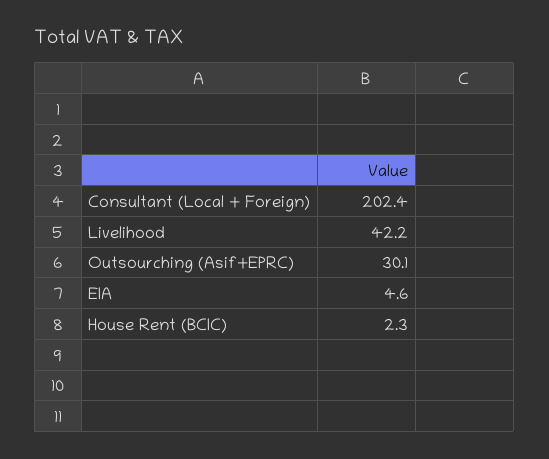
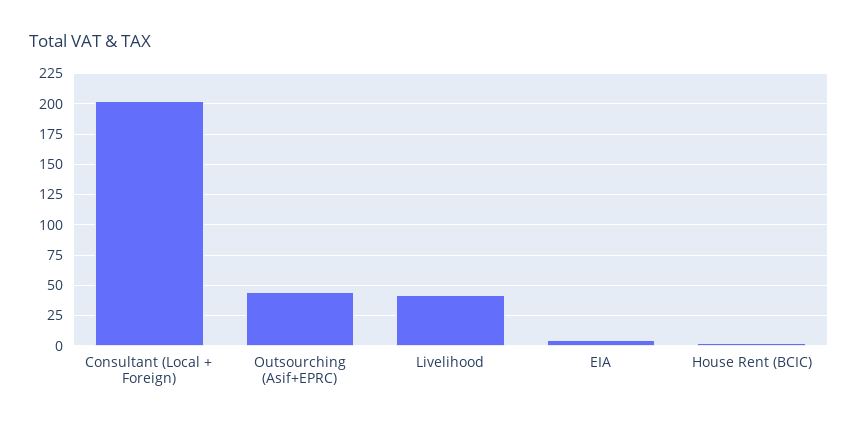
Outsourching (Asif+EPRC): 30.1 -> 45

